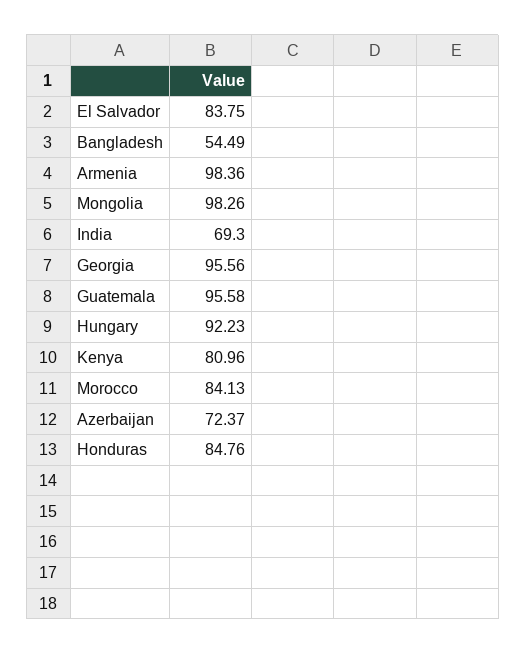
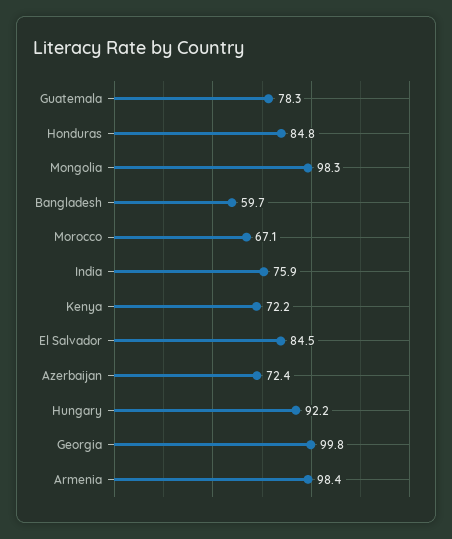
El Salvador: 83.75 -> 84.5
Bangladesh: 54.49 -> 59.7
India: 69.3 -> 75.9
Georgia: 95.56 -> 99.8
Guatemala: 95.58 -> 78.3
Kenya: 80.96 -> 72.2
Morocco: 84.13 -> 67.1

